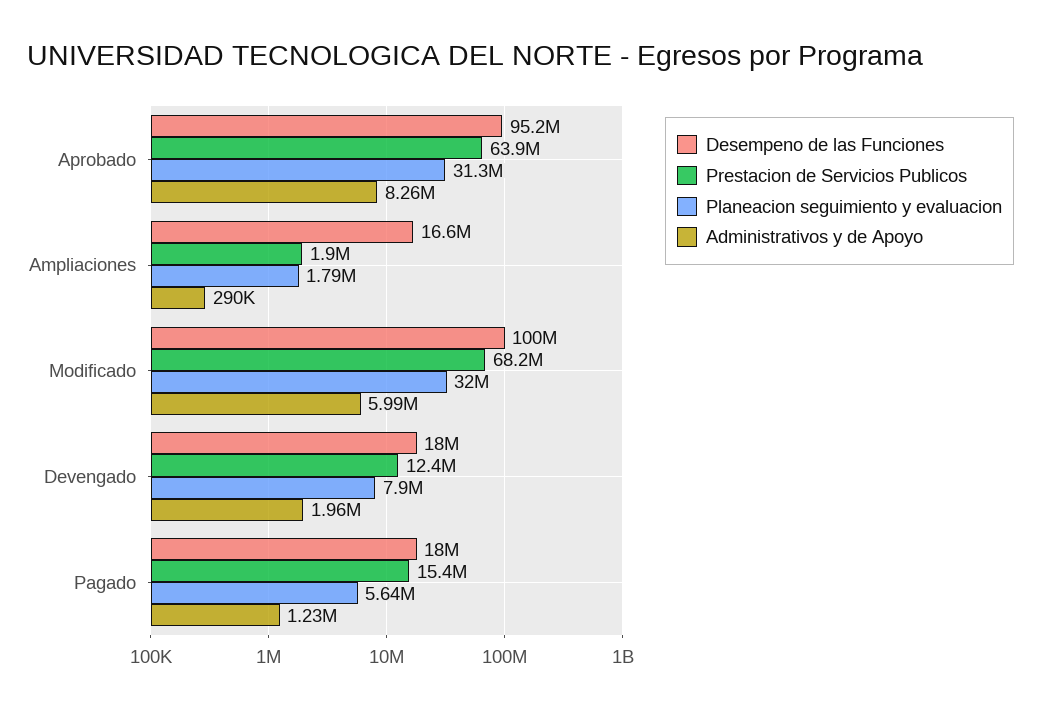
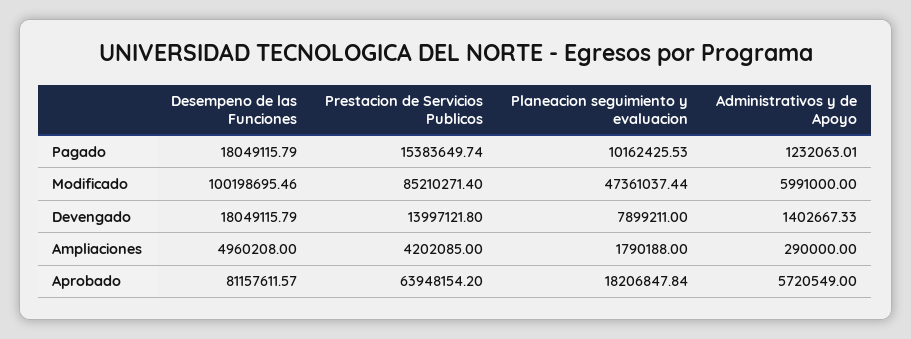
Desempeno de las Funciones, Aprobado: 95200000 -> 81157611.57
Planeacion seguimiento y evaluacion, Aprobado: 31300000 -> 18206847.84
Administrativos y de Apoyo, Aprobado: 8260000 -> 5720549
Desempeno de las Funciones, Ampliaciones: 16600000 -> 4960208
Prestacion de Servicios Publicos, Ampliaciones: 1900000 -> 4202085
Prestacion de Servicios Publicos, Modificado: 68200000 -> 85210271.4
Planeacion seguimiento y evaluacion, Modificado: 32000000 -> 47361037.44
Prestacion de Servicios Publicos, Devengado: 12400000 -> 13997121.8
Administrativos y de Apoyo, Devengado: 1960000 -> 1402667.33
Planeacion seguimiento y evaluacion, Pagado: 5640000 -> 10162425.53

